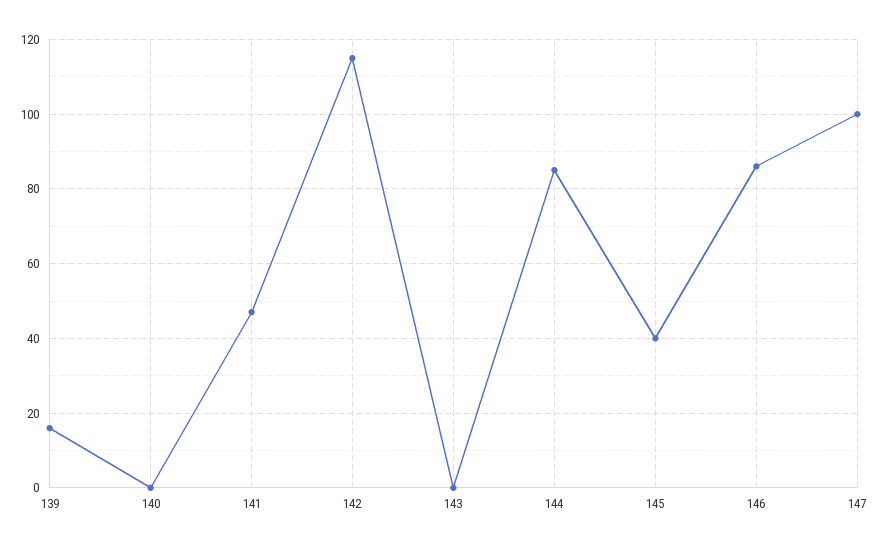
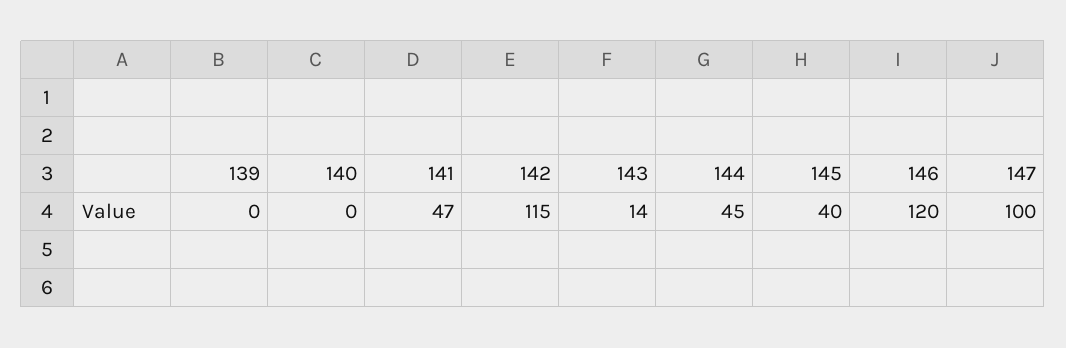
139: 15 -> 0
143: 0 -> 14
144: 85 -> 45
146: 85 -> 120

